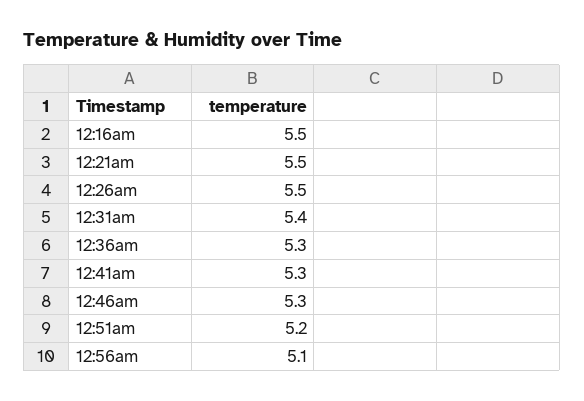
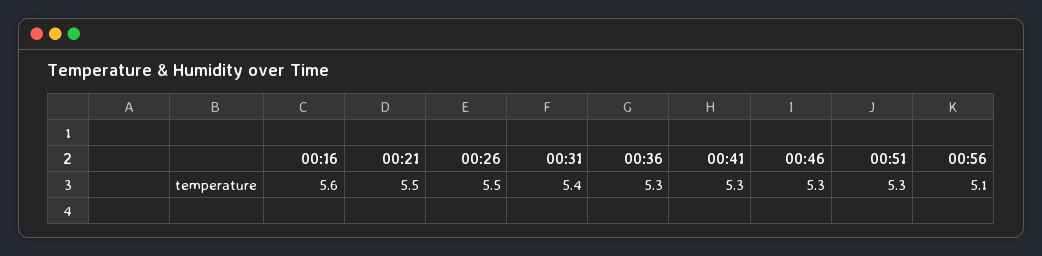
12:16am: 5.5 -> 5.6
12:51am: 5.2 -> 5.3

